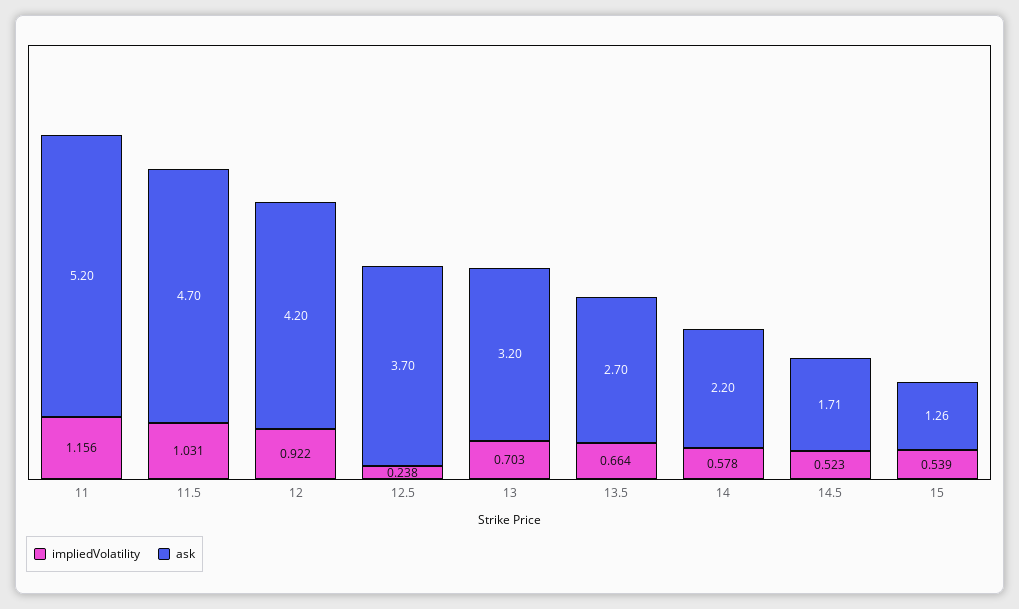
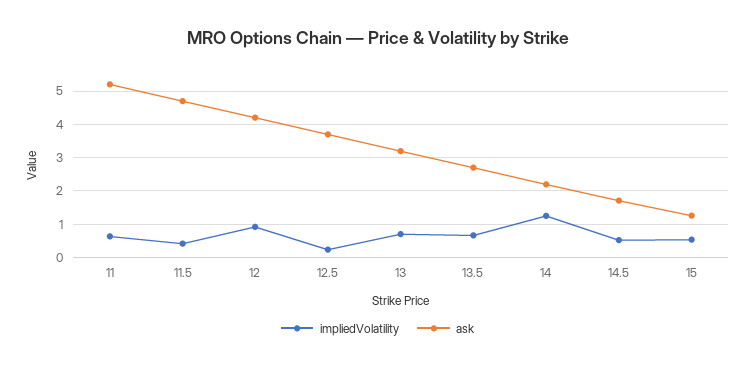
impliedVolatility, 11: 1.156 -> 0.6
impliedVolatility, 11.5: 1.031 -> 0.4
impliedVolatility, 14: 0.578 -> 1.2

